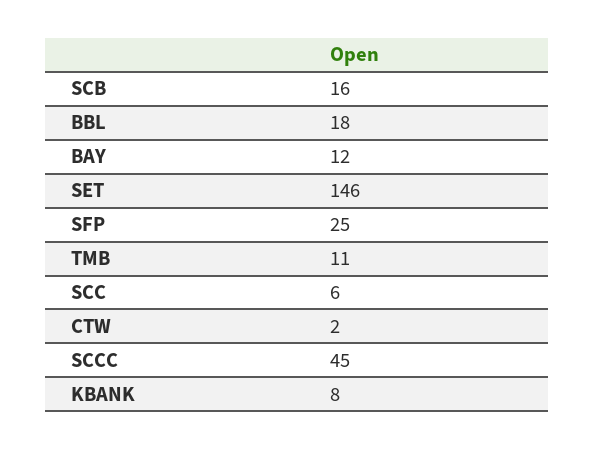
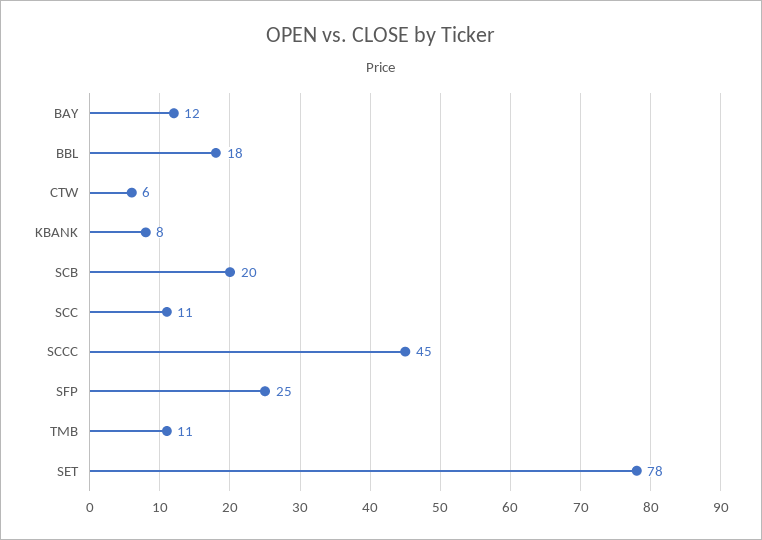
SCB: 16 -> 20
SET: 146 -> 78
SCC: 6 -> 11
CTW: 2 -> 6

